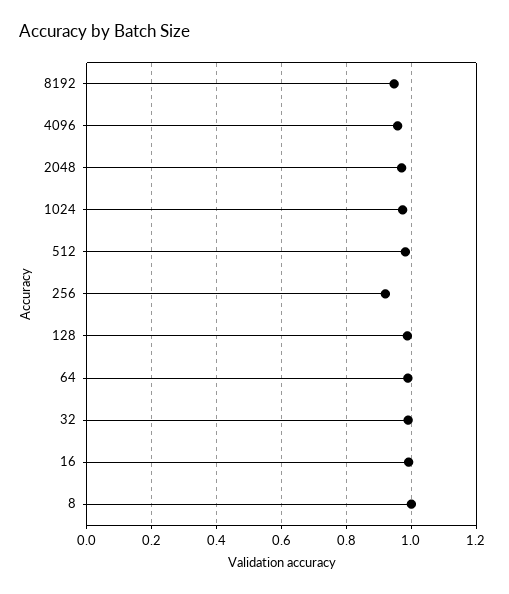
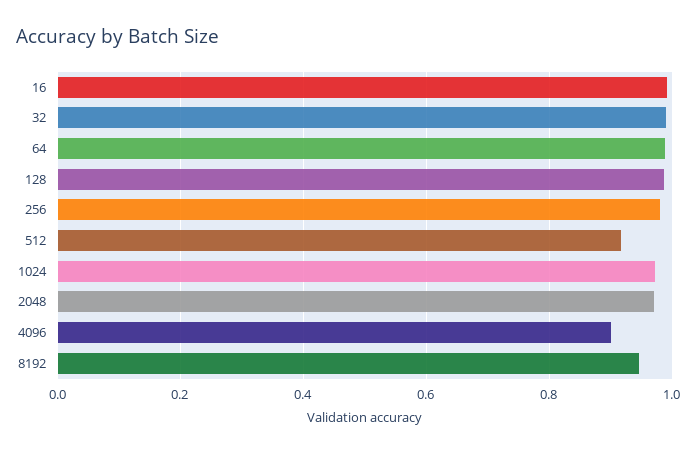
4096: 0.96 -> 0.9
512: 0.98 -> 0.92
256: 0.92 -> 0.98
8: 1 -> none

